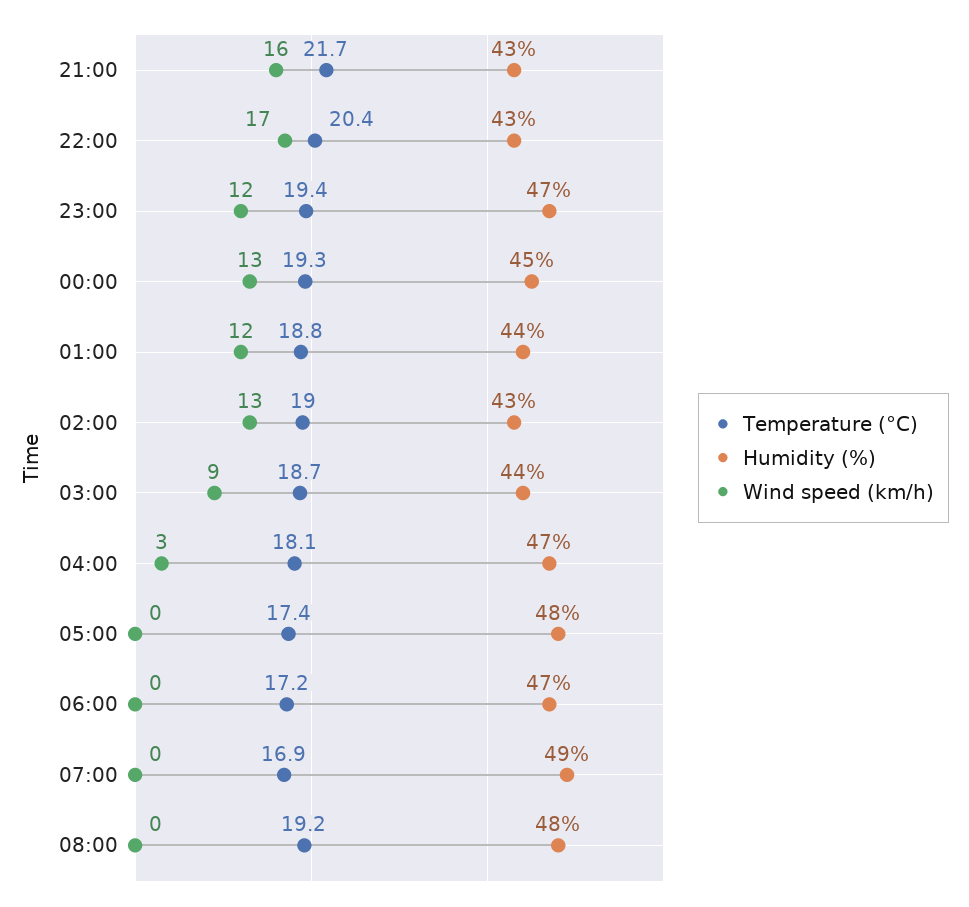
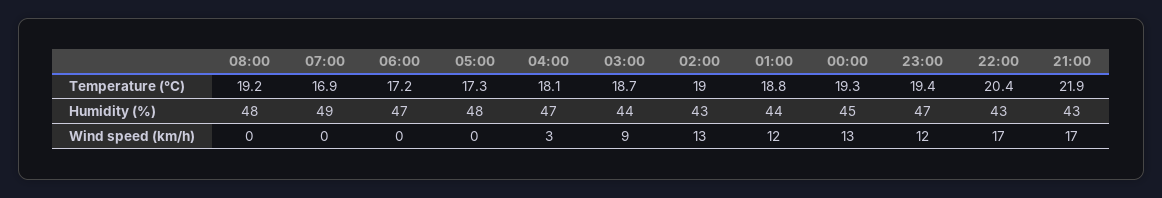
Temperature (°C), 21:00: 21.7 -> 21.9
Wind speed (km/h), 21:00: 16 -> 17
Temperature (°C), 05:00: 17.4 -> 17.3

